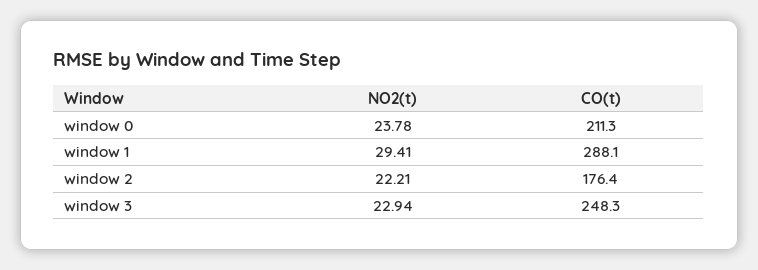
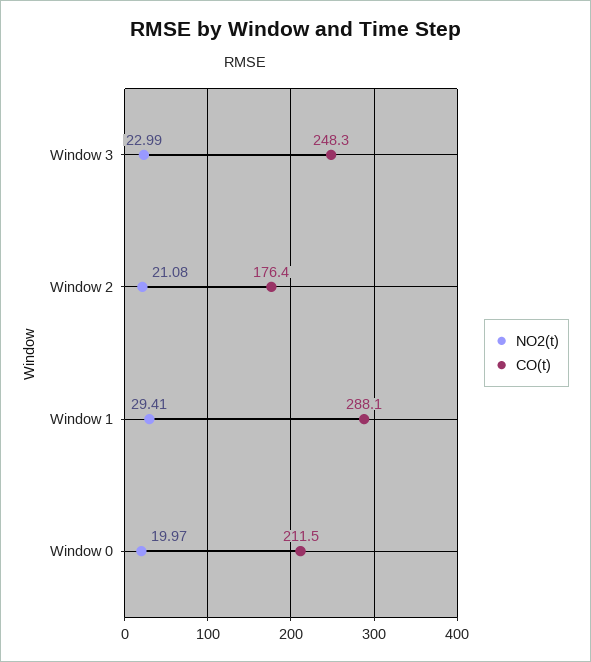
NO2(t), window 0: 23.78 -> 19.97
CO(t), window 0: 211.3 -> 211.5
NO2(t), window 2: 22.21 -> 21.08
NO2(t), window 3: 22.94 -> 22.99

